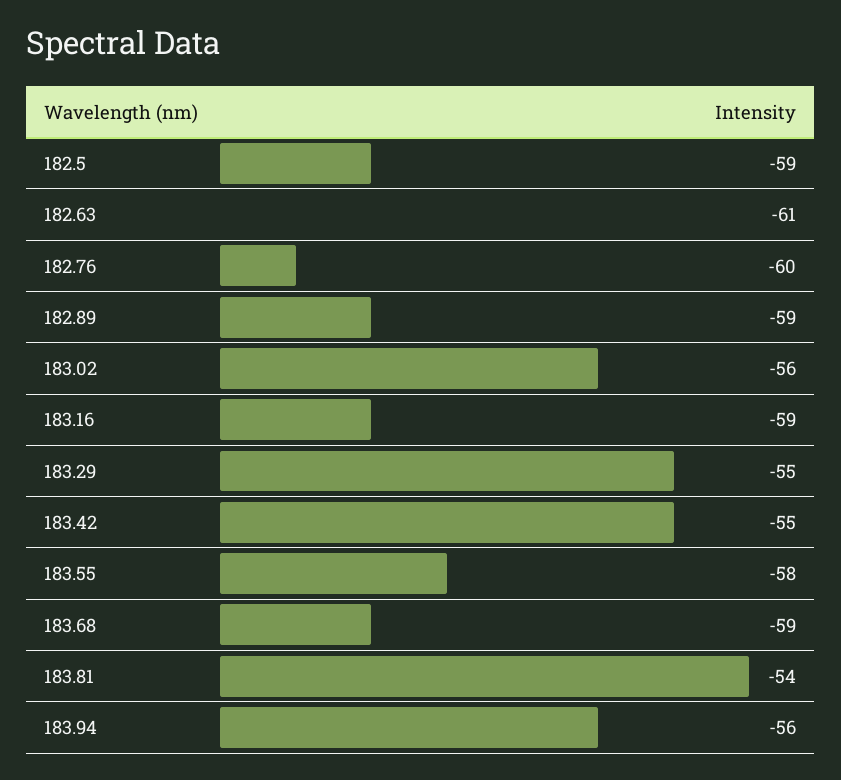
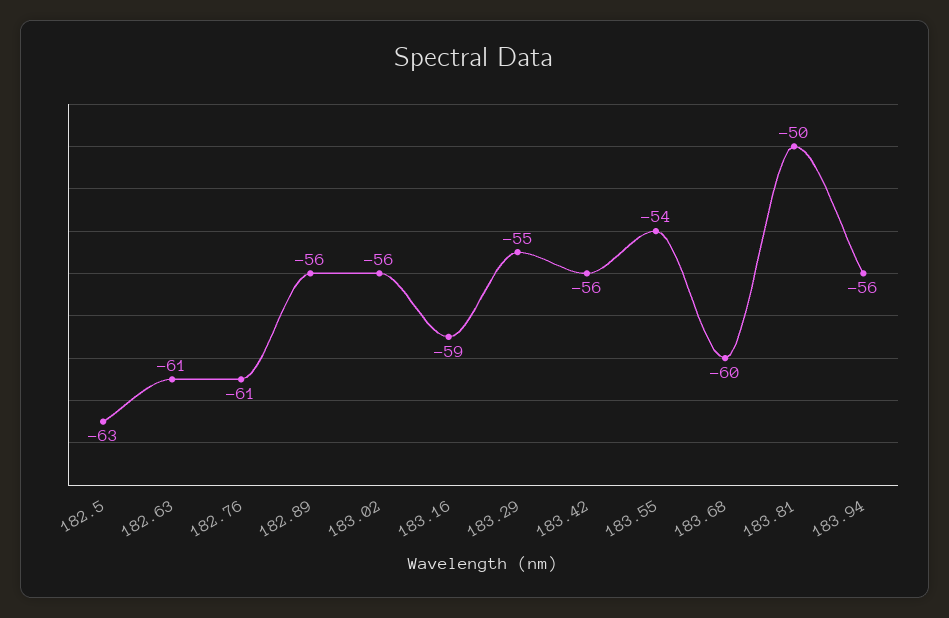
182.5: -59 -> -63
182.76: -60 -> -61
182.89: -59 -> -56
183.42: -55 -> -56
183.55: -58 -> -54
183.68: -59 -> -60
183.81: -54 -> -50

